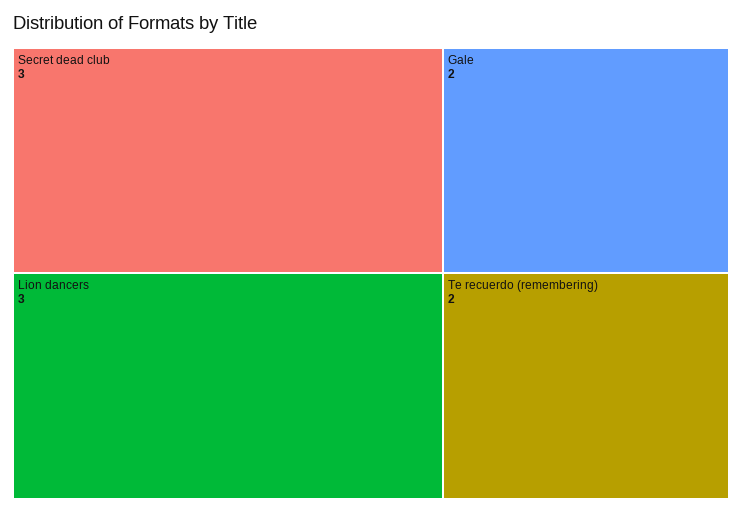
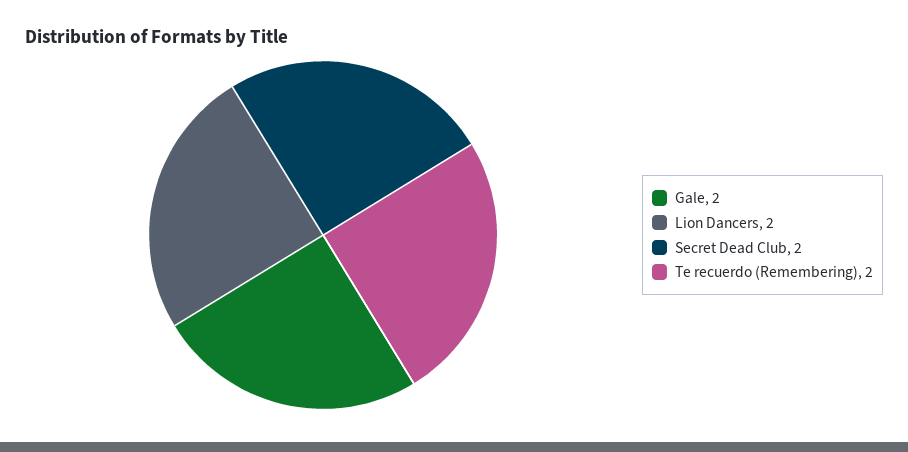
Secret dead club: 3 -> 2
Lion dancers: 3 -> 2

